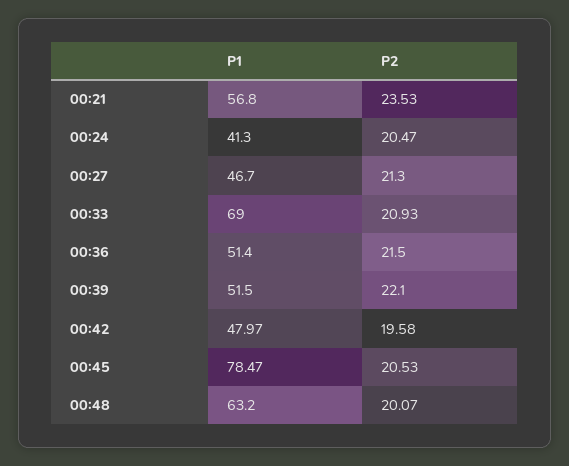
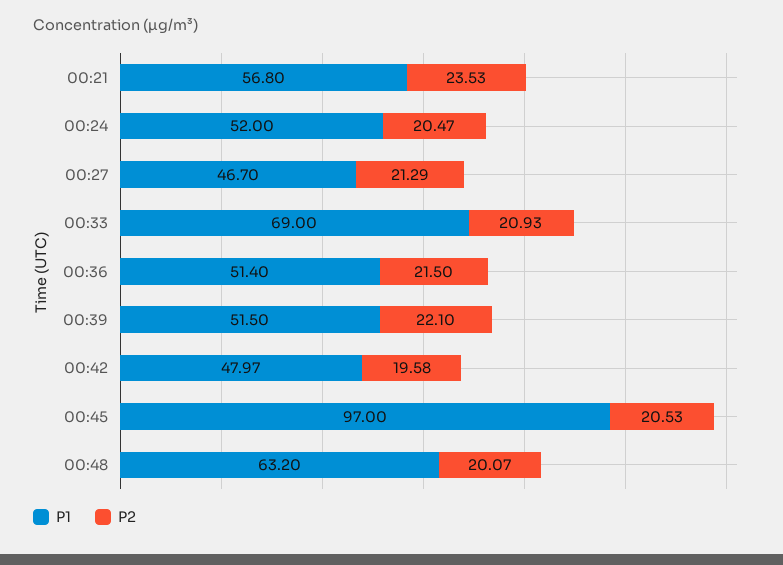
P1, 00:24: 41.3 -> 52
P2, 00:27: 21.3 -> 21.29
P1, 00:45: 78.47 -> 97

